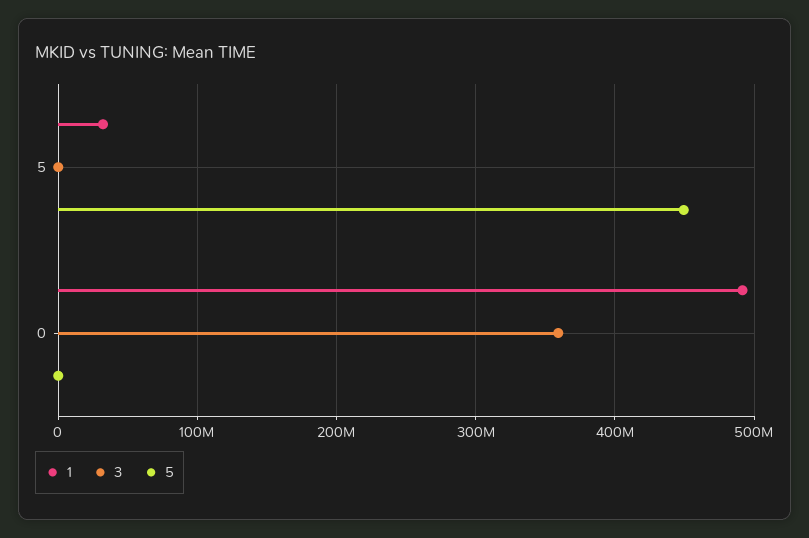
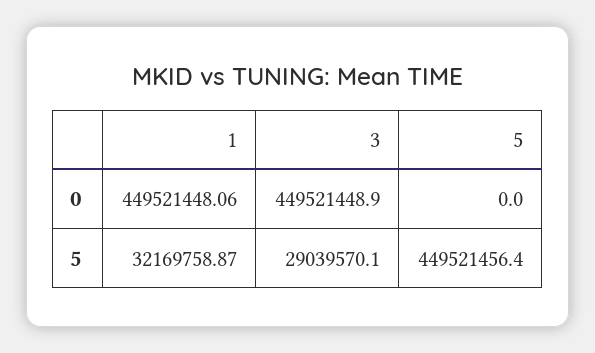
3, 5: 0 -> 29039570.1
1, 0: 490000000 -> 449521448.06
3, 0: 360000000 -> 449521448.9

